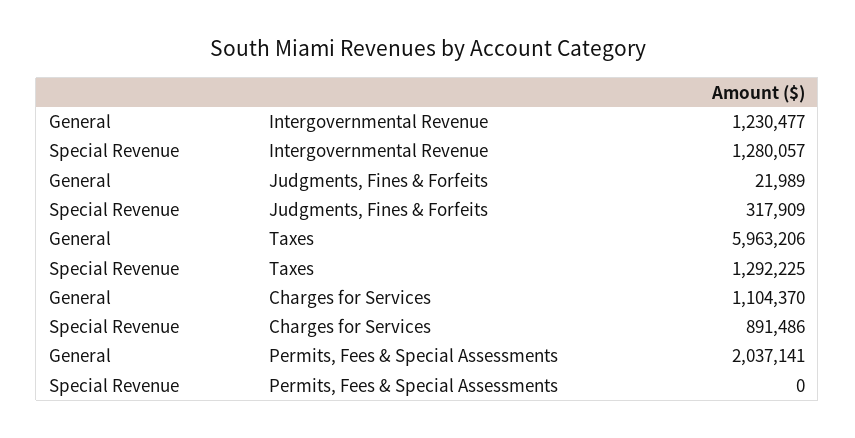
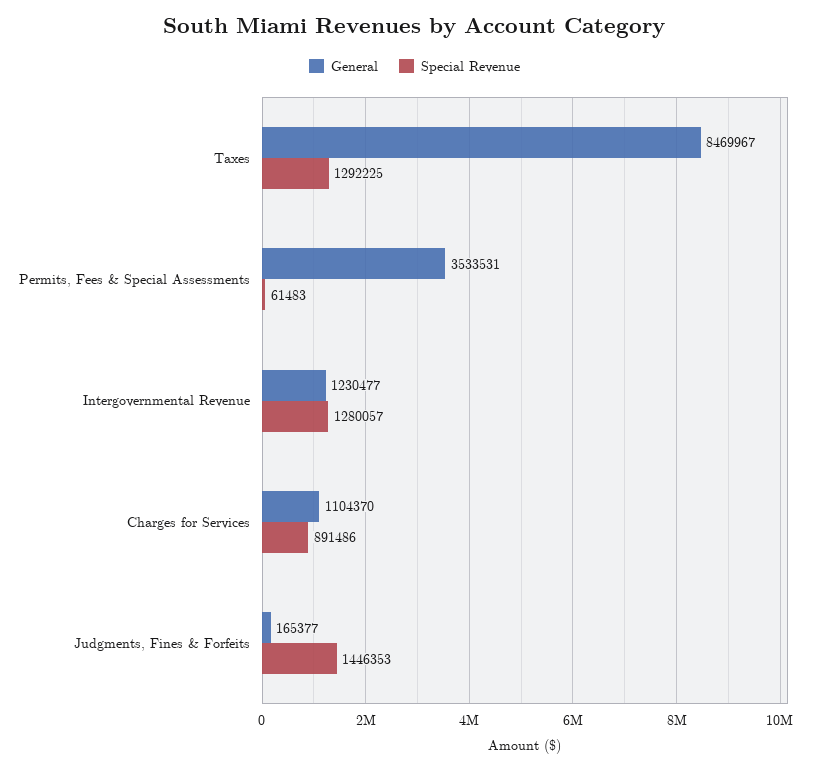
General, Judgments, Fines & Forfeits: 21989 -> 165377
Special Revenue, Judgments, Fines & Forfeits: 317909 -> 1446353
General, Taxes: 5963206 -> 8469967
General, Permits, Fees & Special Assessments: 2037141 -> 3533531
Special Revenue, Permits, Fees & Special Assessments: 0 -> 61483

